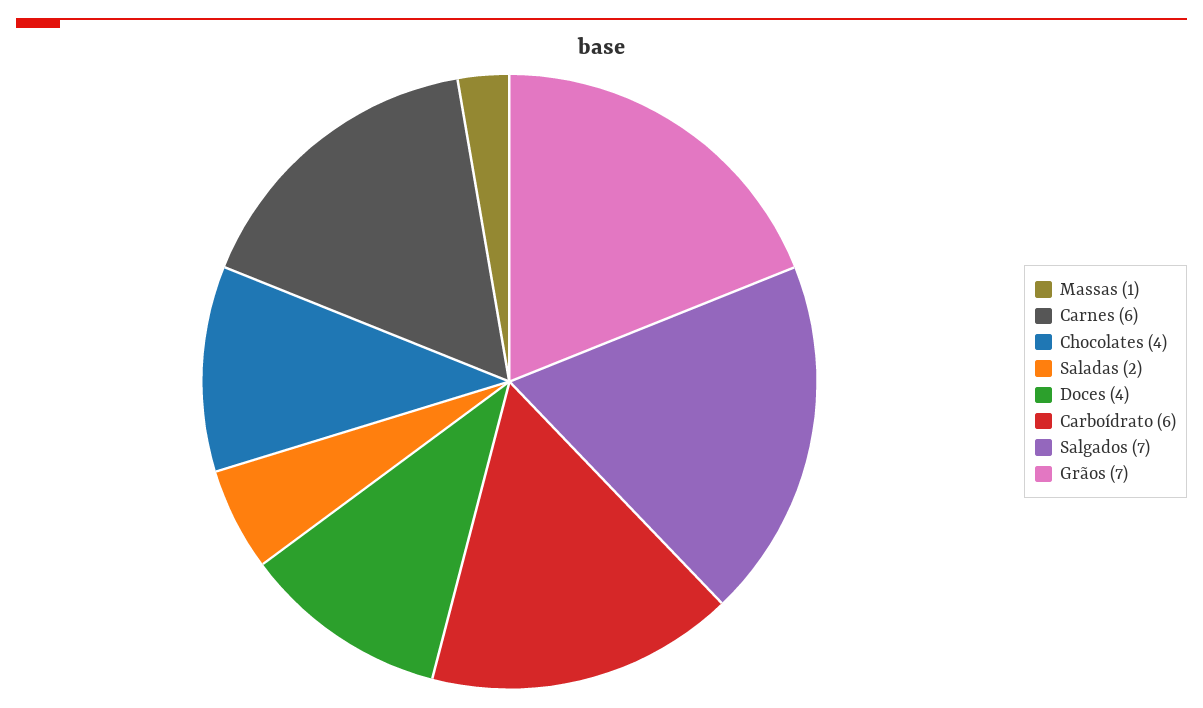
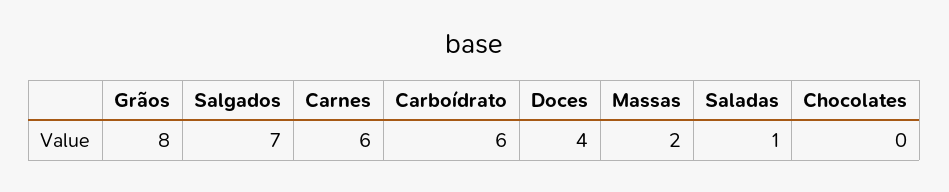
Massas: 1 -> 2
Chocolates: 4 -> 0
Saladas: 2 -> 1
Grãos: 7 -> 8

